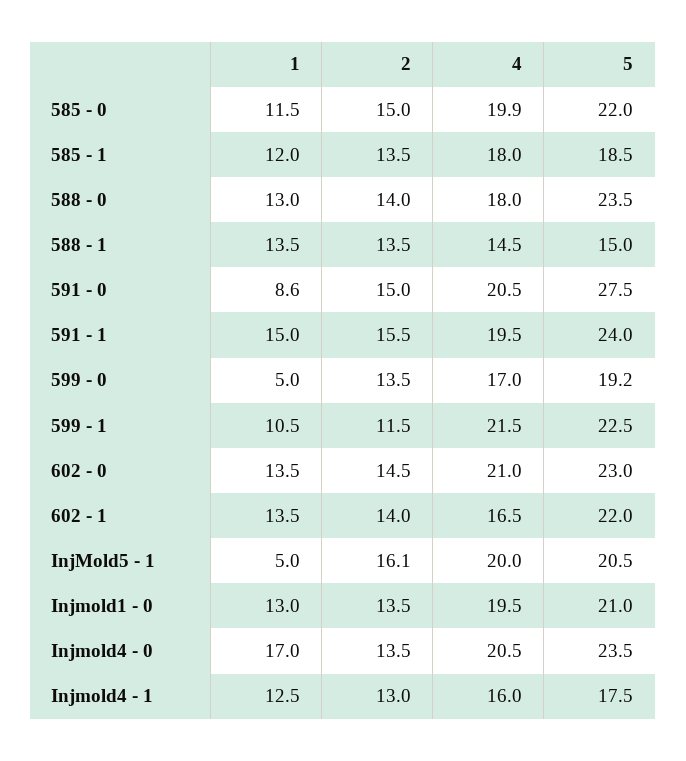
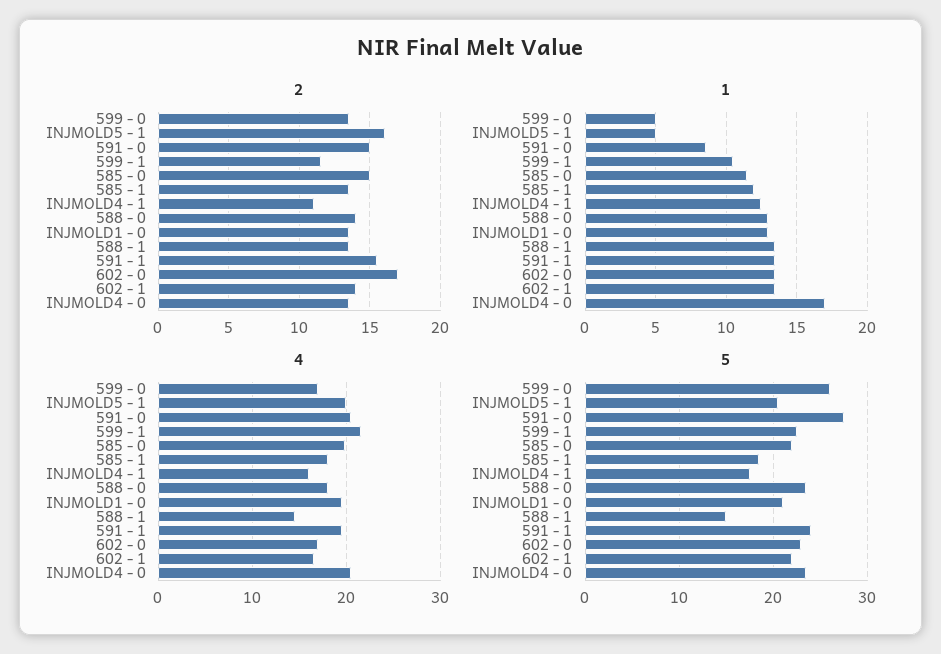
1, 591 - 1: 15 -> 13.5
5, 599 - 0: 19.2 -> 26
2, 602 - 0: 14.5 -> 17
4, 602 - 0: 21 -> 17
2, Injmold4 - 1: 13 -> 11

